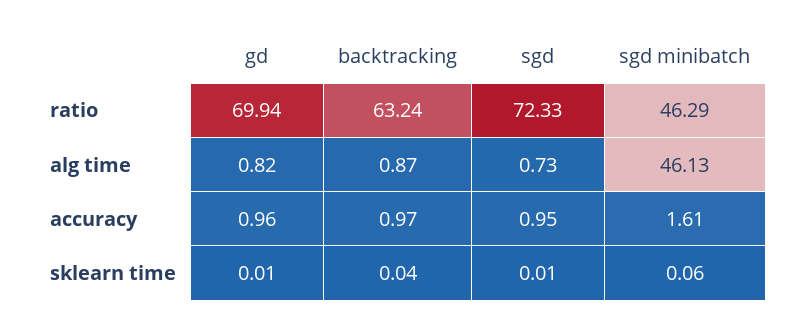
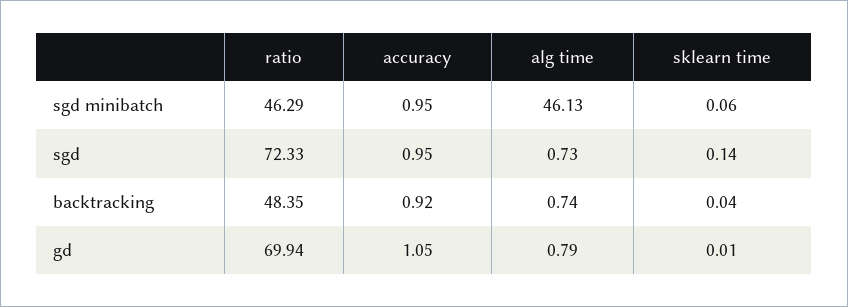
backtracking, ratio: 63.24 -> 48.35
gd, alg time: 0.82 -> 0.79
backtracking, alg time: 0.87 -> 0.74
gd, accuracy: 0.96 -> 1.05
backtracking, accuracy: 0.97 -> 0.92
sgd minibatch, accuracy: 1.61 -> 0.95
sgd, sklearn time: 0.01 -> 0.14

